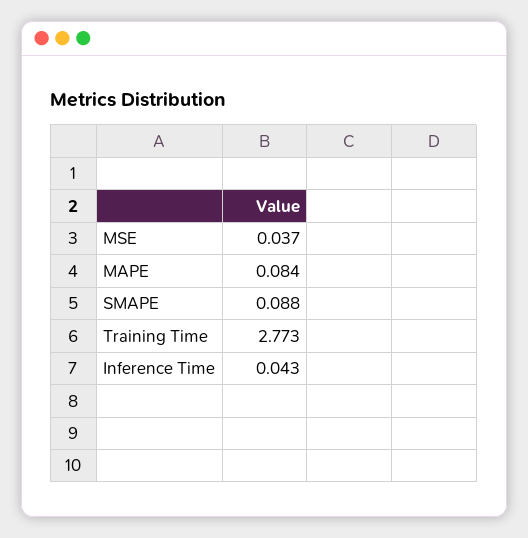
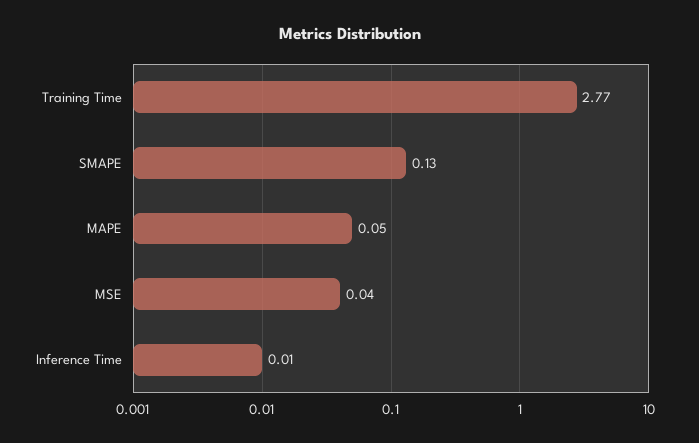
MAPE: 0.084 -> 0.05
SMAPE: 0.088 -> 0.13
Inference Time: 0.043 -> 0.01

